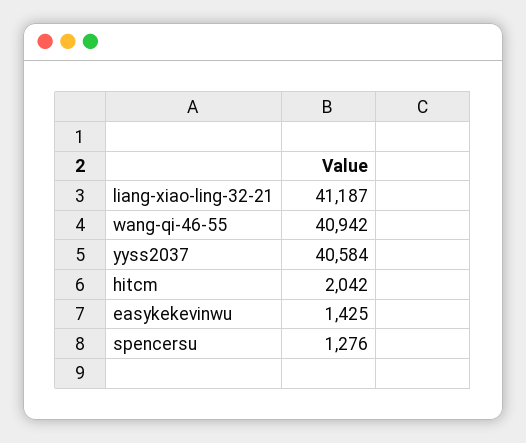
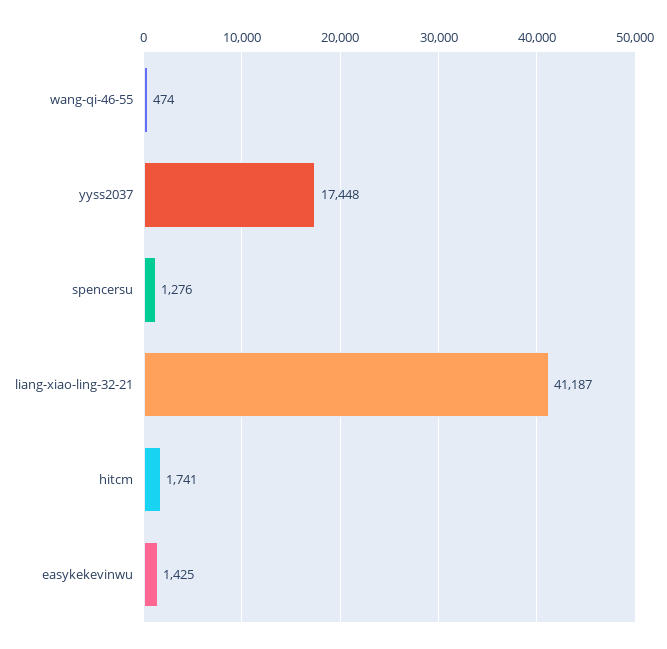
wang-qi-46-55: 40942 -> 474
yyss2037: 40584 -> 17448
hitcm: 2042 -> 1741

